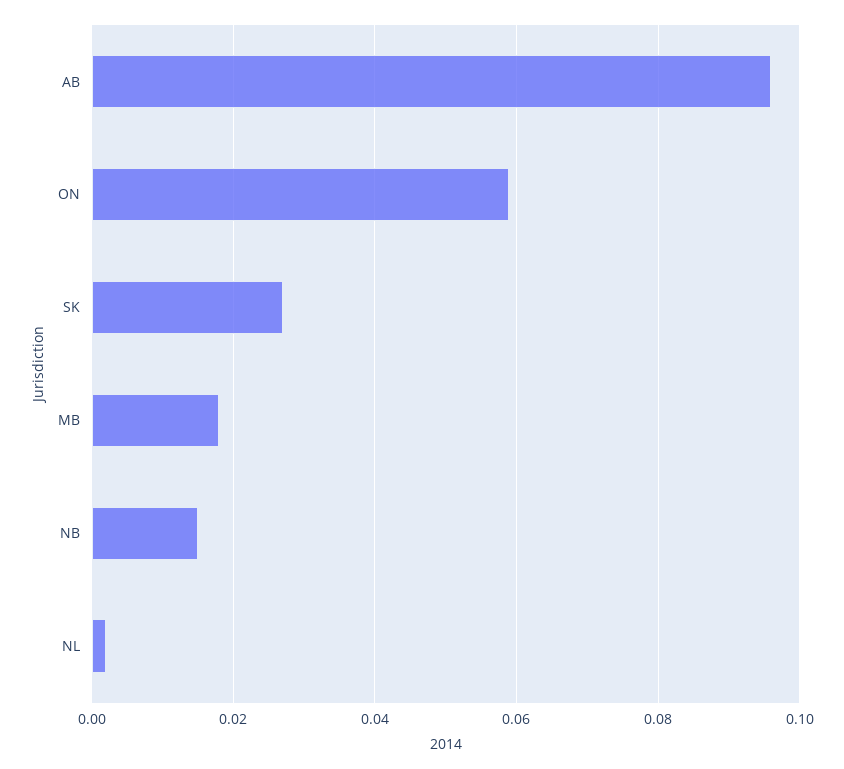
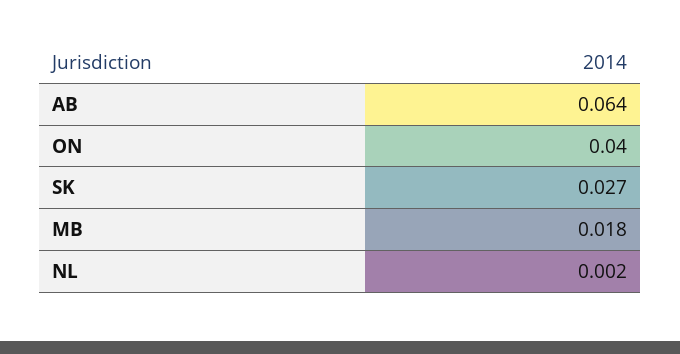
AB: 0.095 -> 0.064
ON: 0.06 -> 0.04
NB: 0.015 -> none

